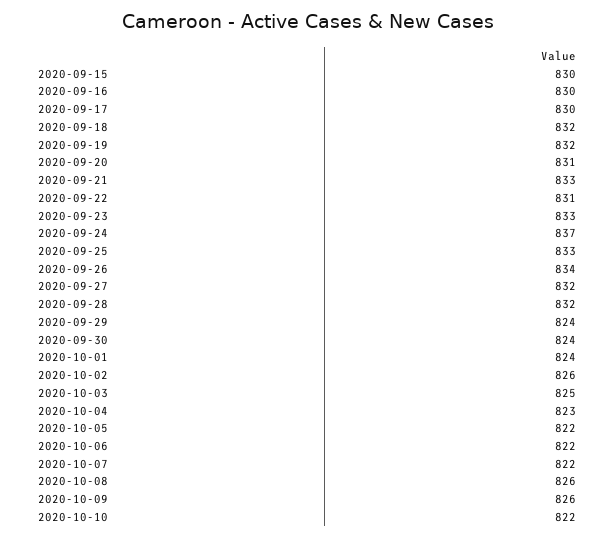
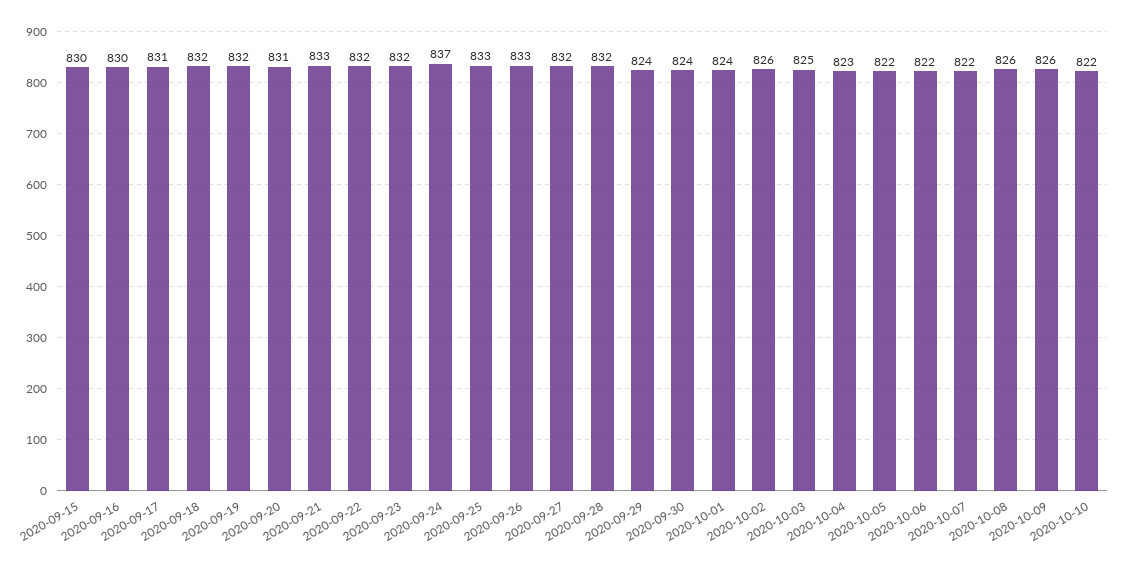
2020-09-17: 830 -> 831
2020-09-22: 831 -> 832
2020-09-23: 833 -> 832
2020-09-26: 834 -> 833

